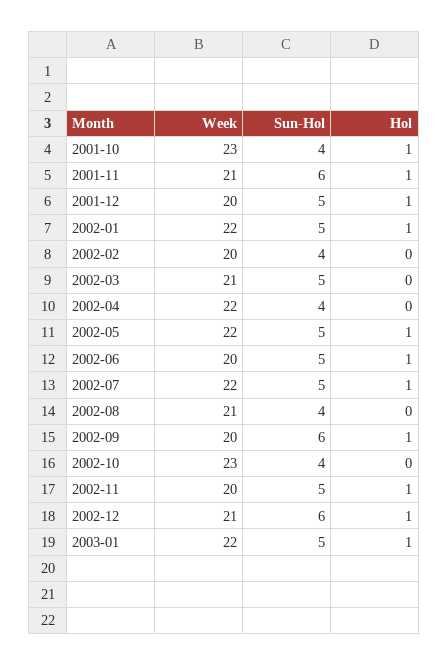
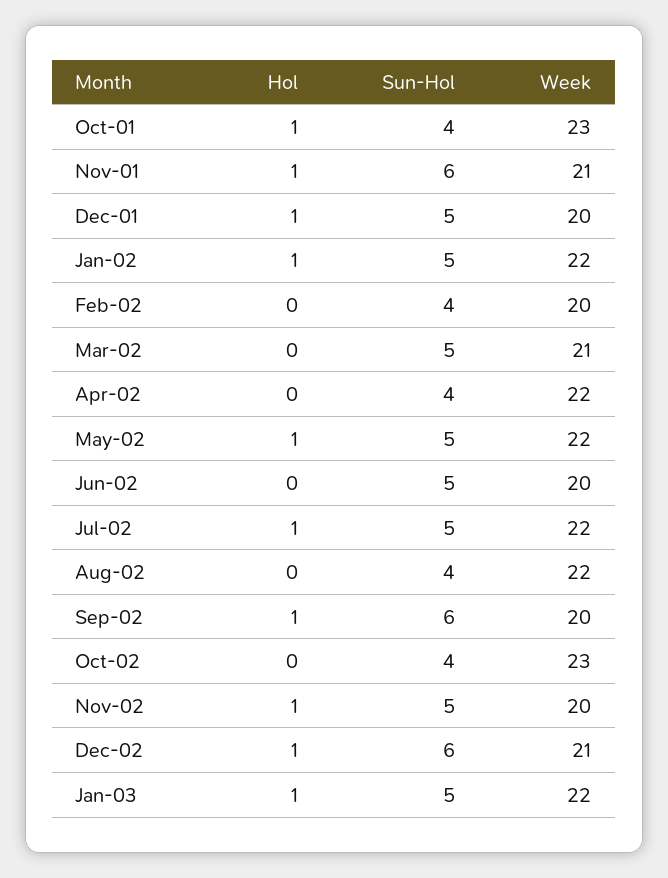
Hol, 2002-06: 1 -> 0
Week, 2002-08: 21 -> 22

